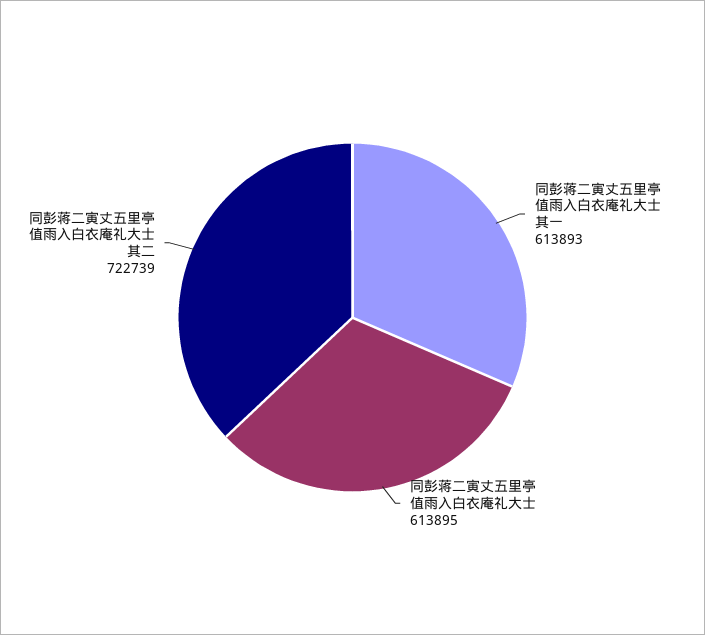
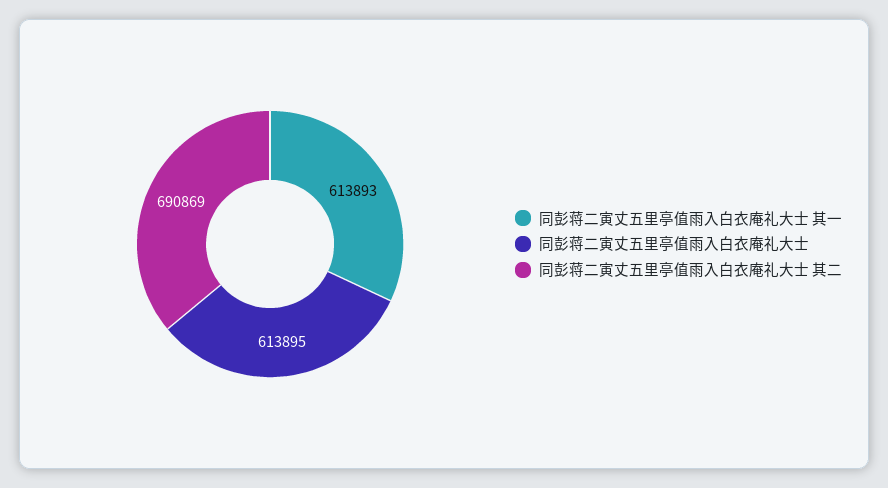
同彭蒋二寅丈五里亭值雨入白衣庵礼大士 其二: 722739 -> 690869

